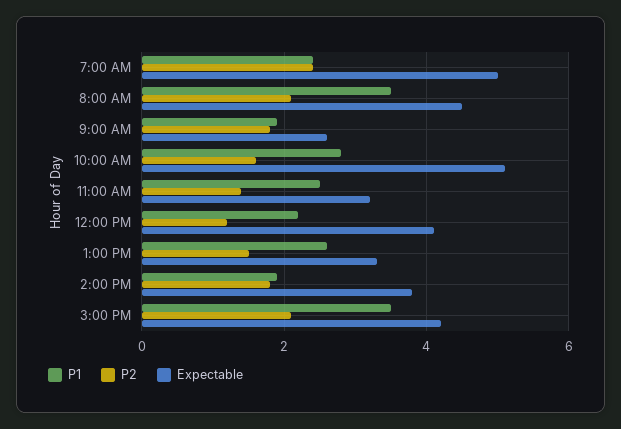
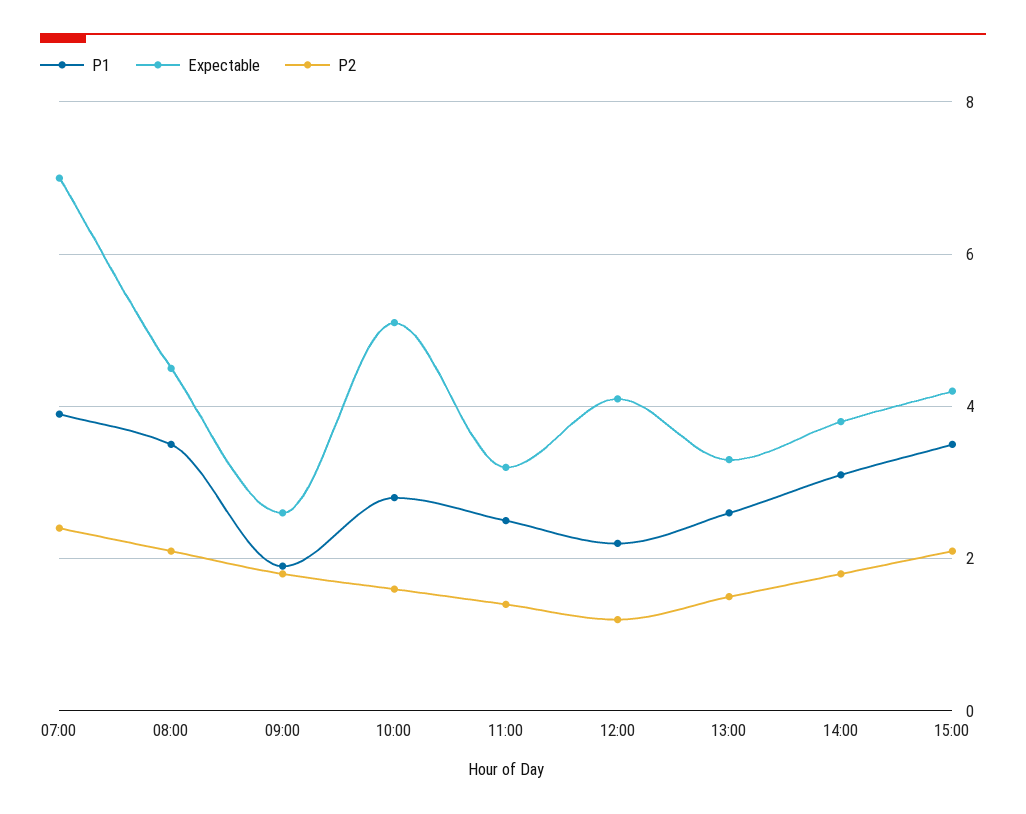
P1, 7:00 AM: 2.5 -> 4
Expectable, 7:00 AM: 5 -> 7
P1, 2:00 PM: 2 -> 3

